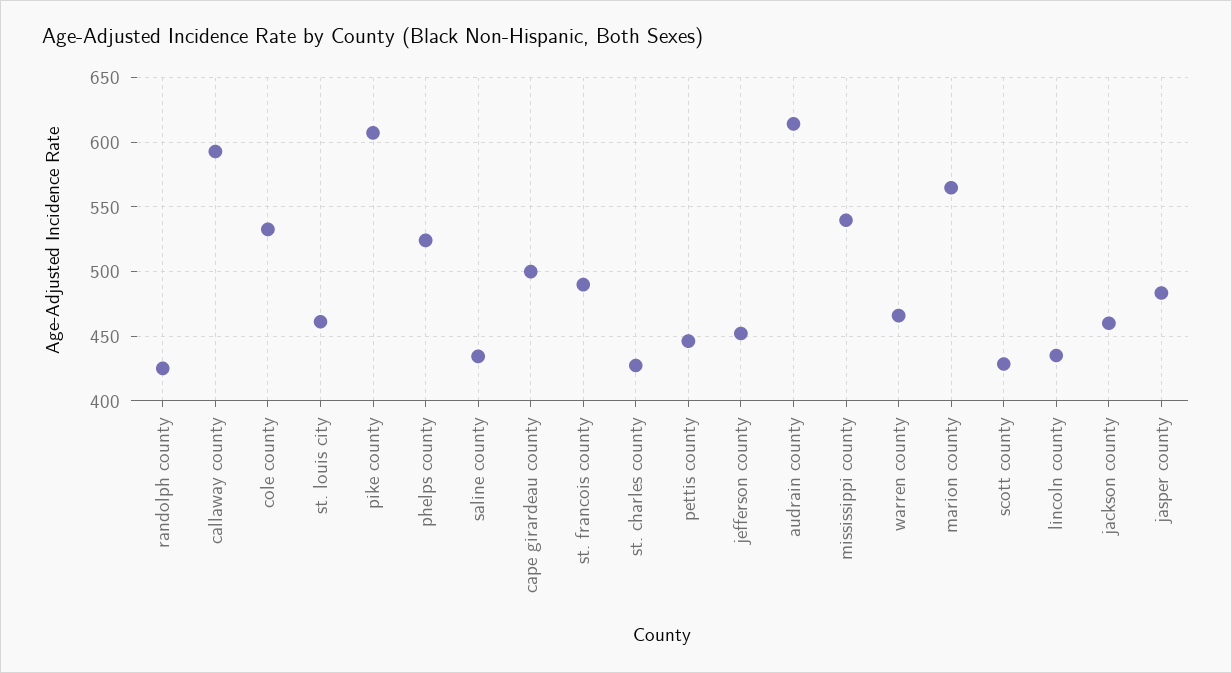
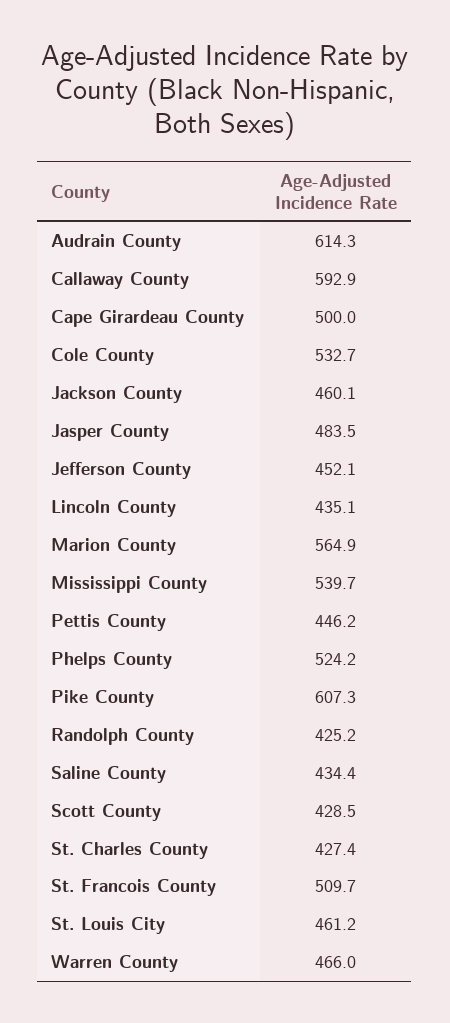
st. francois county: 490 -> 509.7

